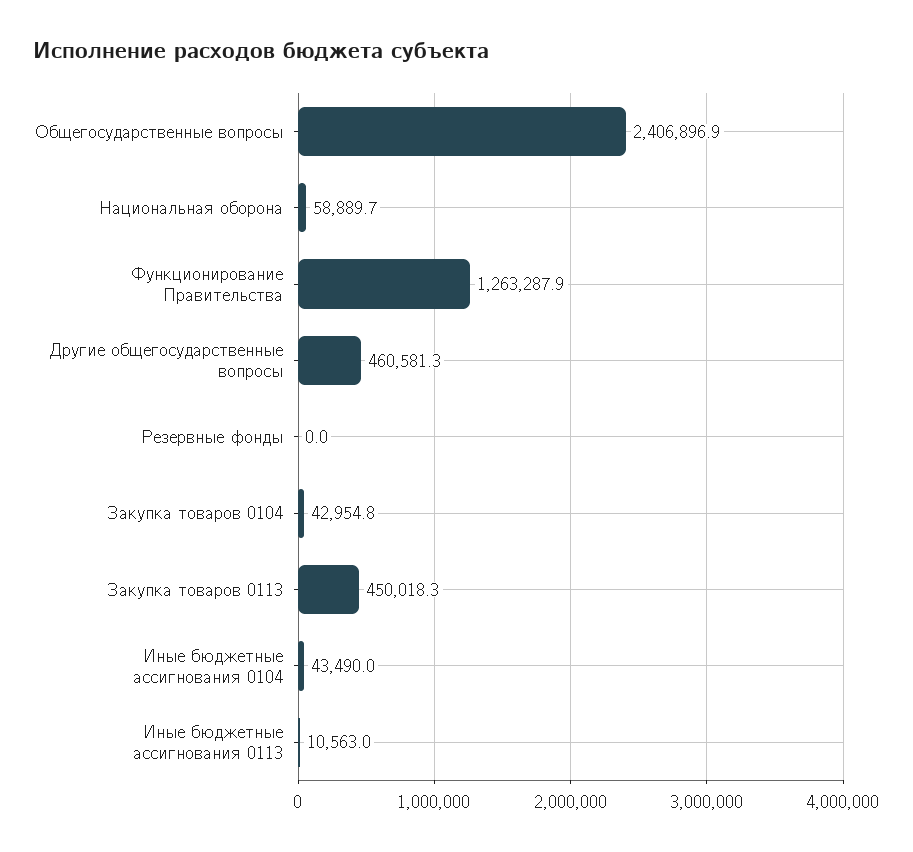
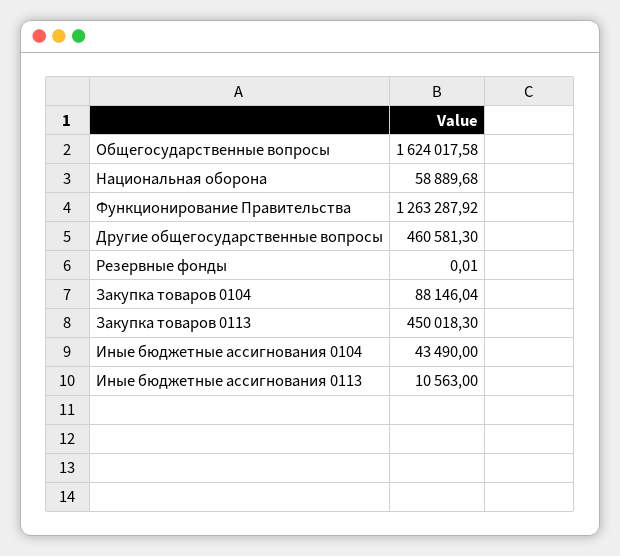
Общегосударственные вопросы: 2406896.9 -> 1624017.58
Закупка товаров 0104: 42954.8 -> 88146.04

